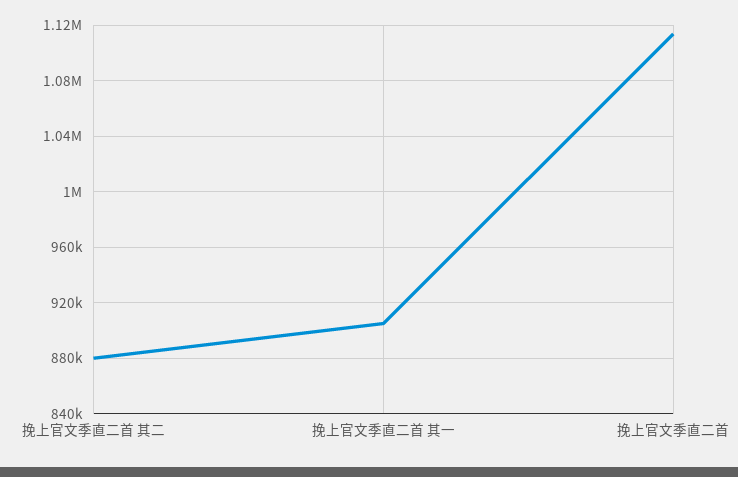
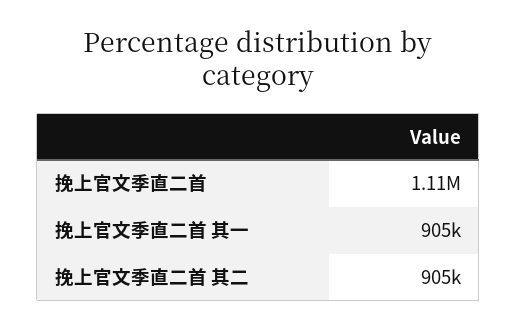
挽上官文季直二首 其二: 880000 -> 905000

